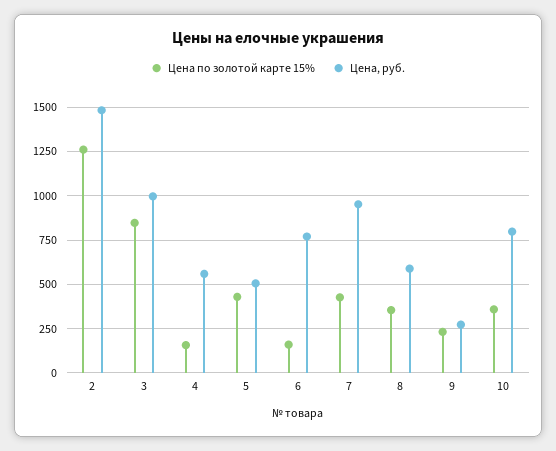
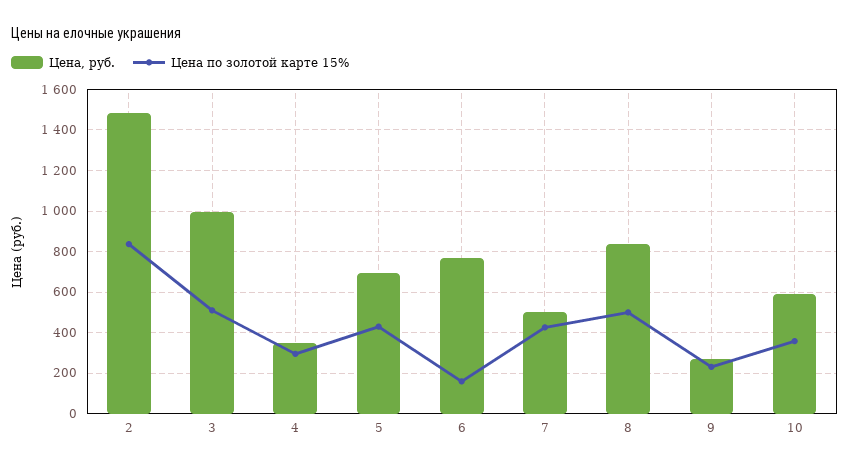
Цена по золотой карте 15%, 2: 1250 -> 850
Цена по золотой карте 15%, 3: 850 -> 500
Цена по золотой карте 15%, 4: 150 -> 300
Цена, руб., 4: 550 -> 350
Цена, руб., 5: 500 -> 700
Цена, руб., 7: 950 -> 500
Цена по золотой карте 15%, 8: 350 -> 500
Цена, руб., 8: 600 -> 850
Цена, руб., 10: 800 -> 600

